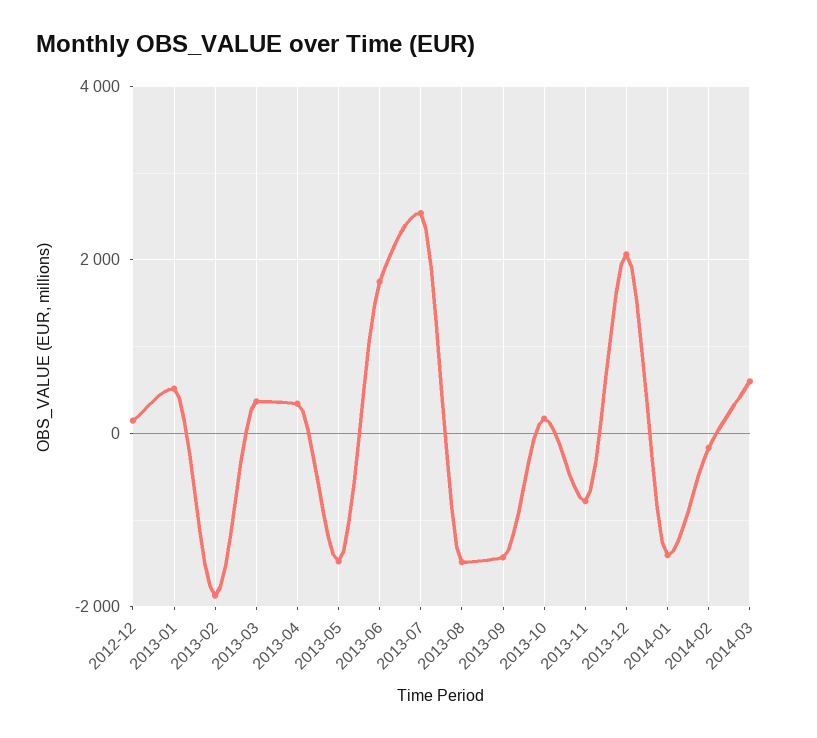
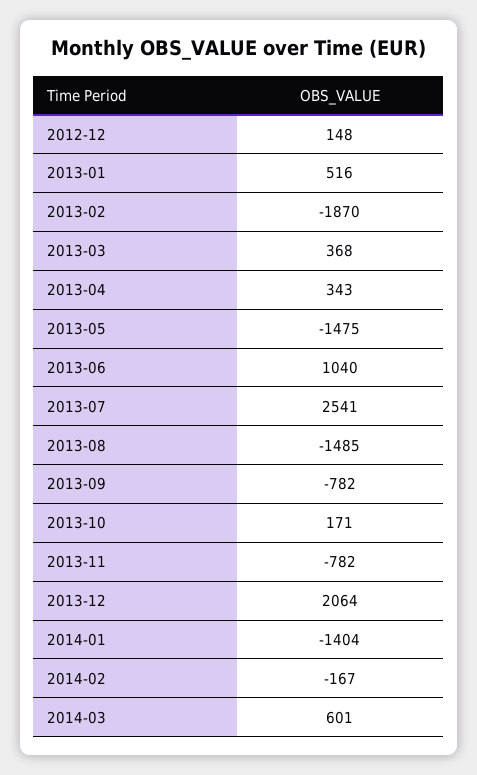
2013-06: 1800 -> 1040
2013-09: -1400 -> -782

